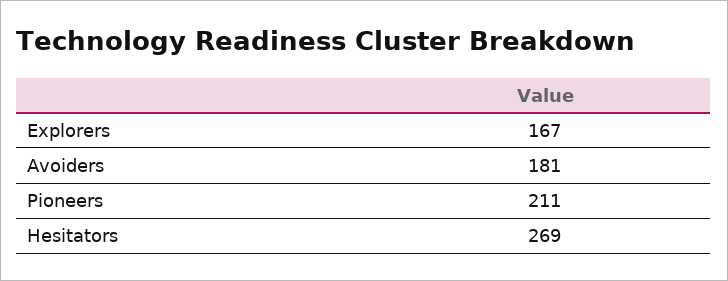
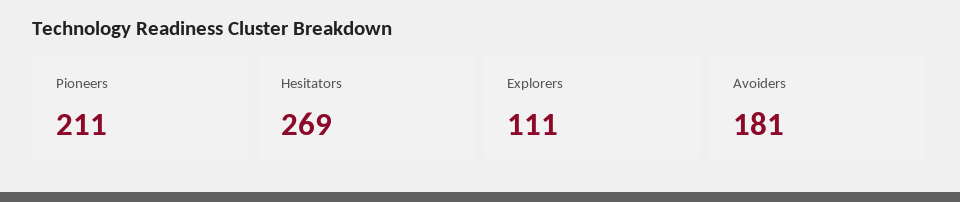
Explorers: 167 -> 111

